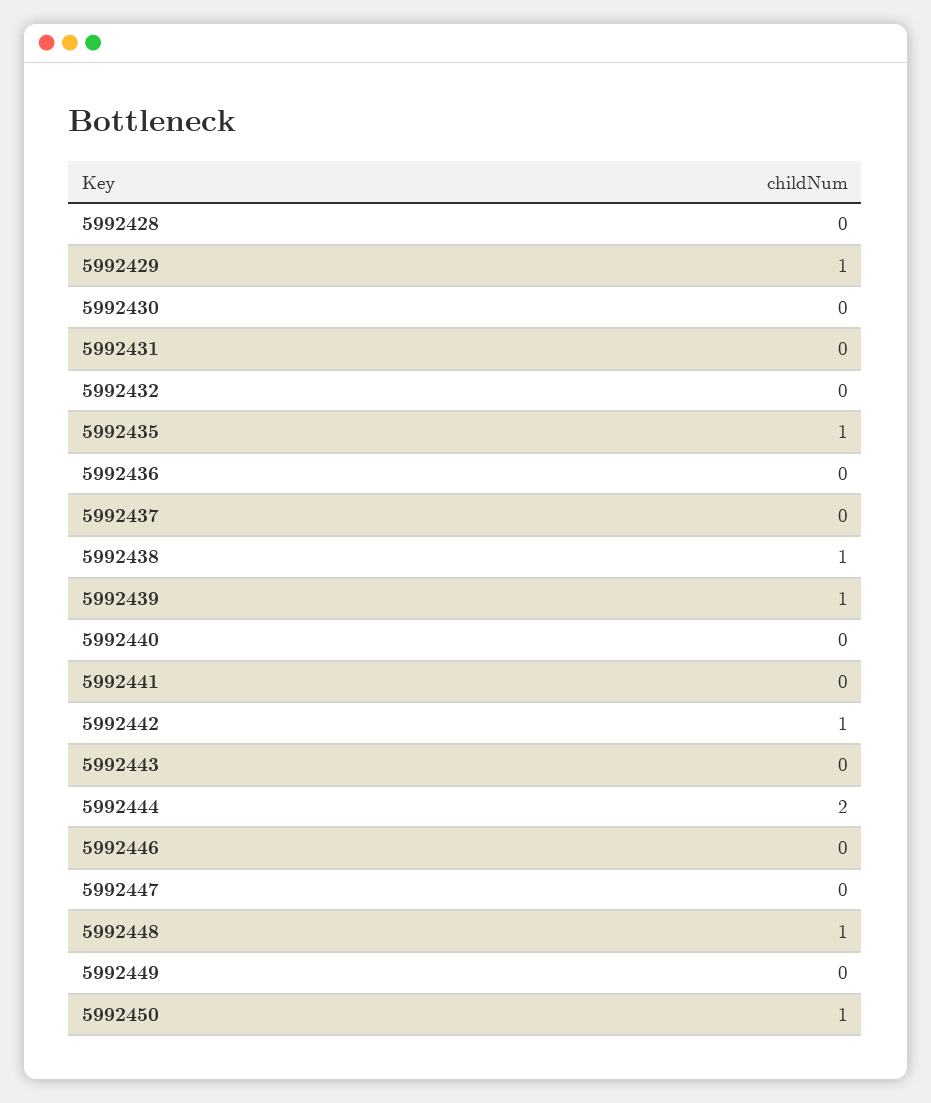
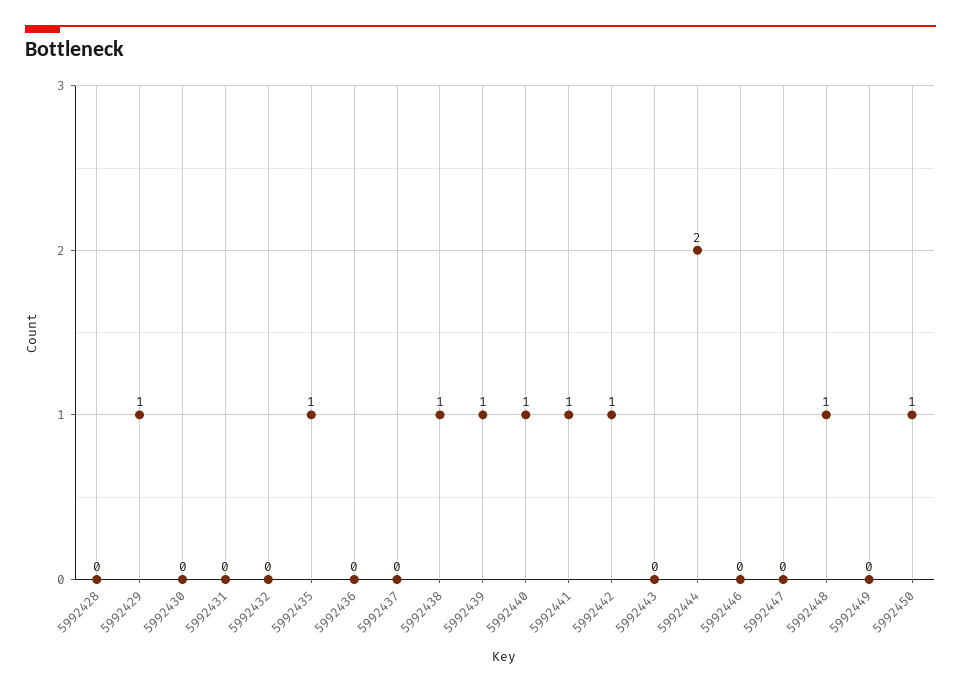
5992440: 0 -> 1
5992441: 0 -> 1

